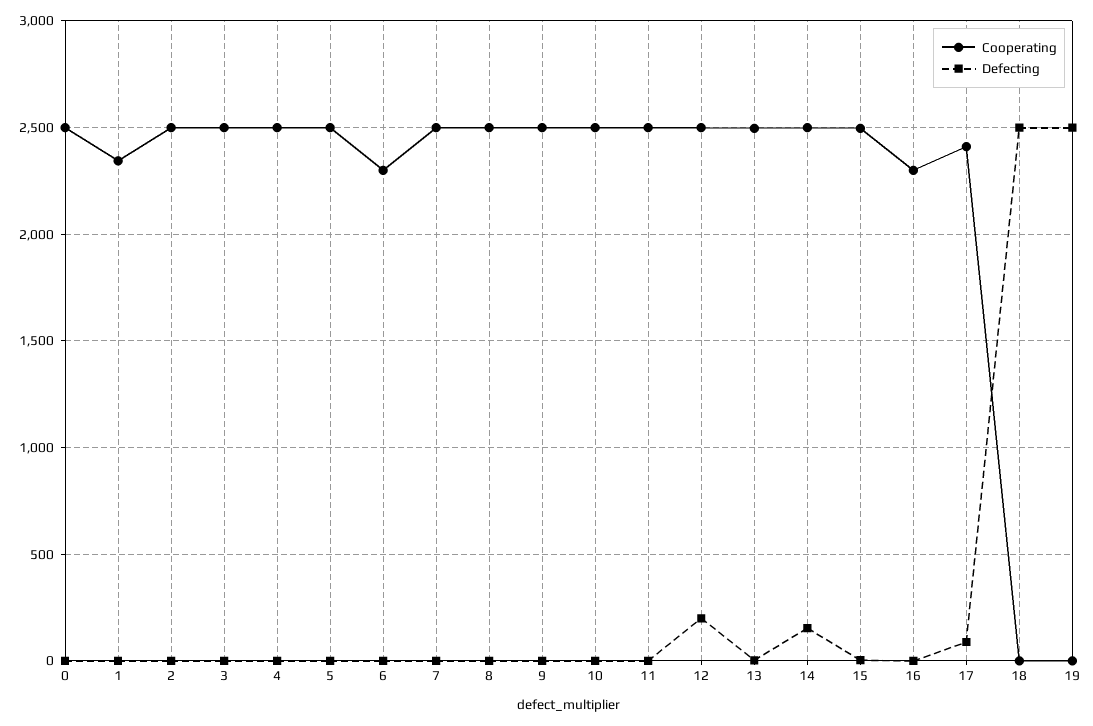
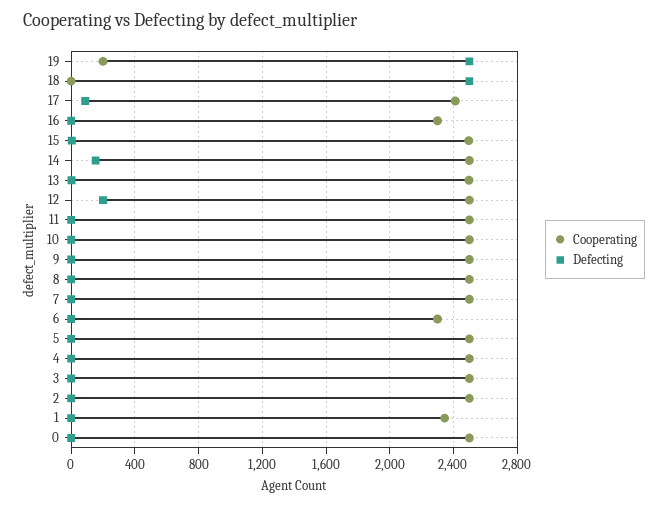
Cooperating, 19: 0 -> 200

